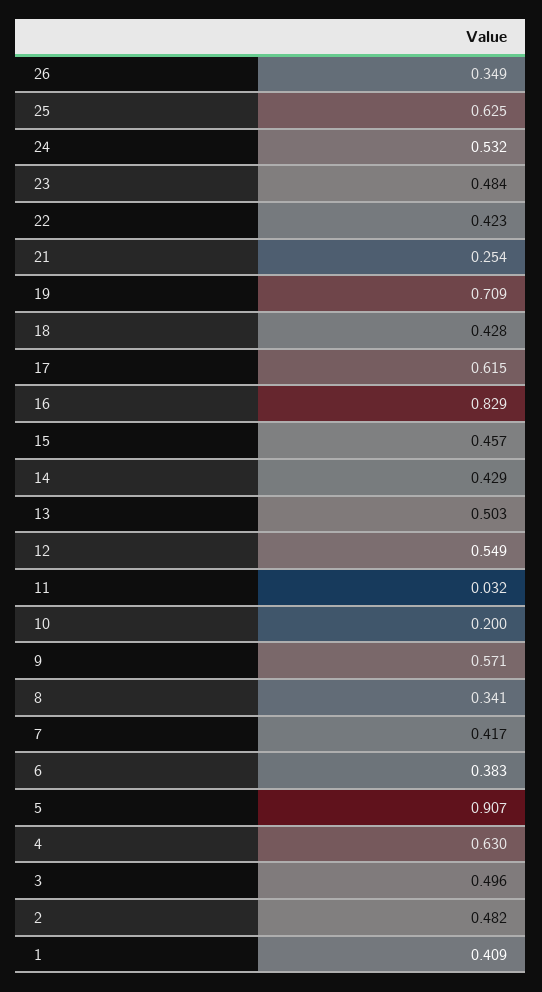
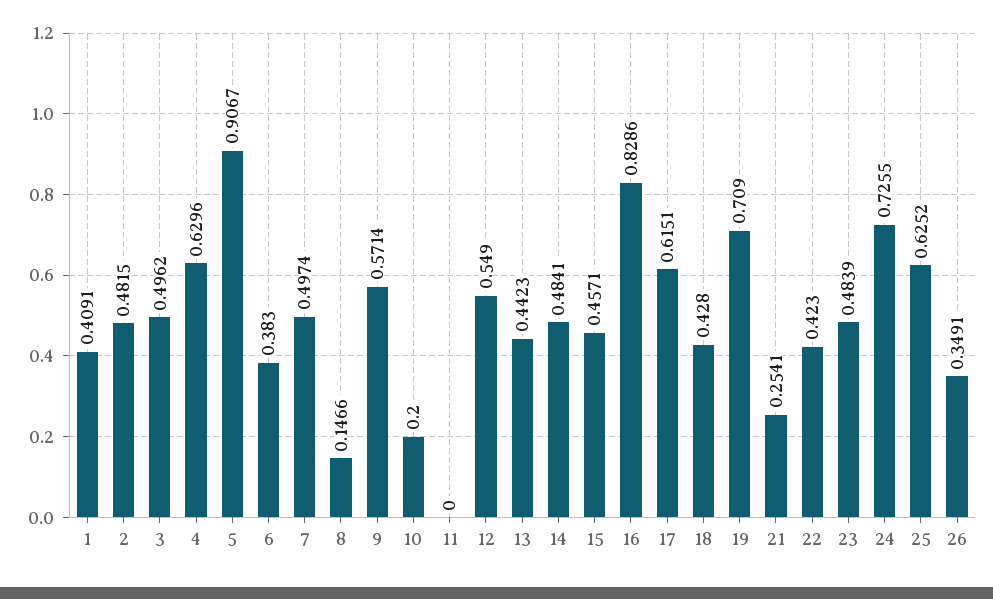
24: 0.532 -> 0.7255
14: 0.429 -> 0.4841
13: 0.503 -> 0.4423
11: 0.032 -> 0
8: 0.341 -> 0.1466
7: 0.417 -> 0.4974

